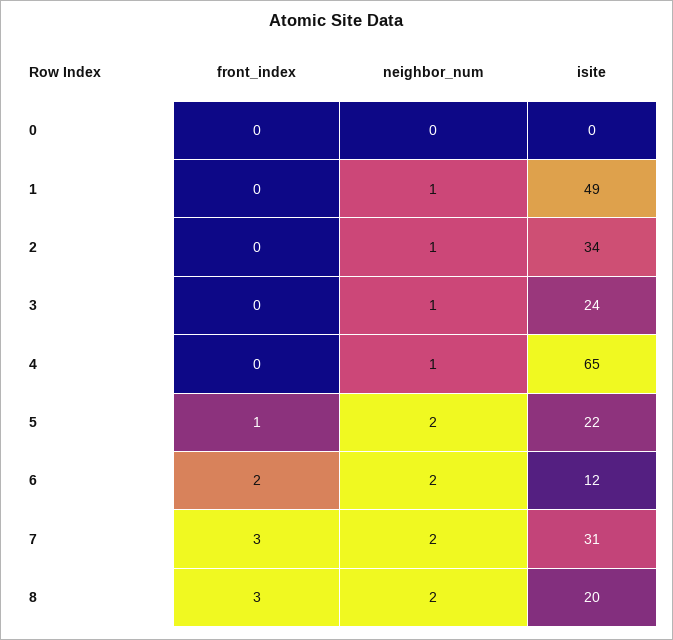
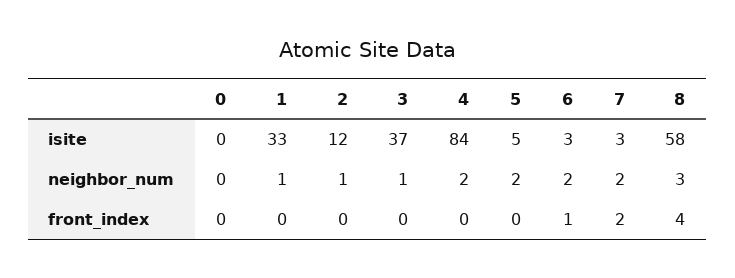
isite, 1: 49 -> 33
isite, 2: 34 -> 12
isite, 3: 24 -> 37
neighbor_num, 4: 1 -> 2
isite, 4: 65 -> 84
front_index, 5: 1 -> 0
isite, 5: 22 -> 5
front_index, 6: 2 -> 1
isite, 6: 12 -> 3
front_index, 7: 3 -> 2
isite, 7: 31 -> 3
front_index, 8: 3 -> 4
neighbor_num, 8: 2 -> 3
isite, 8: 20 -> 58

